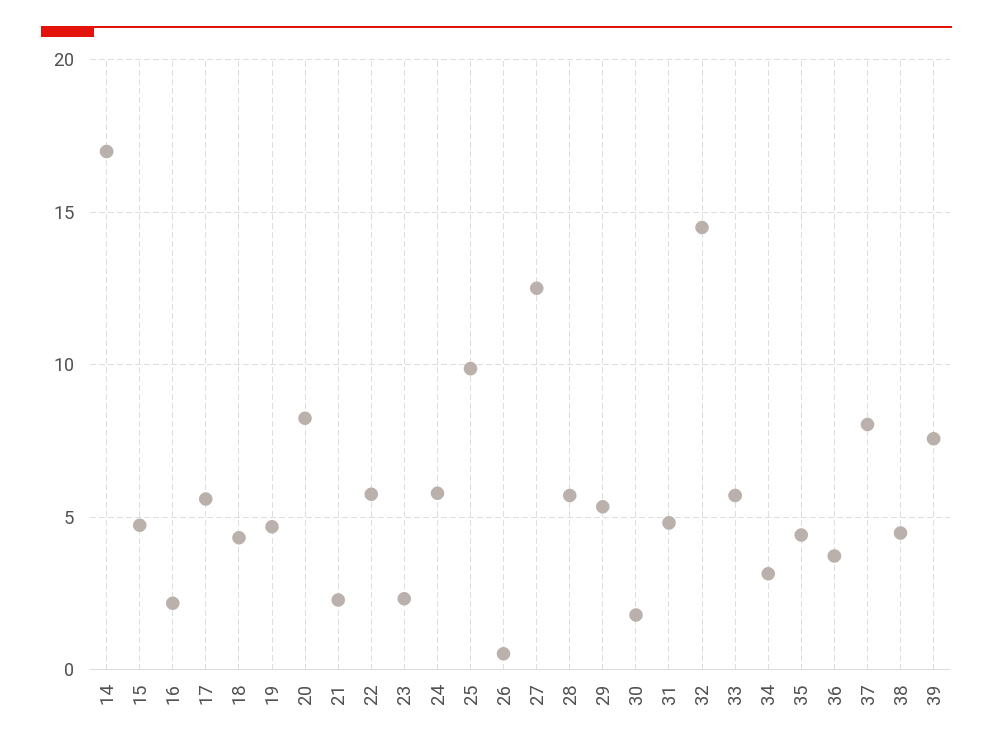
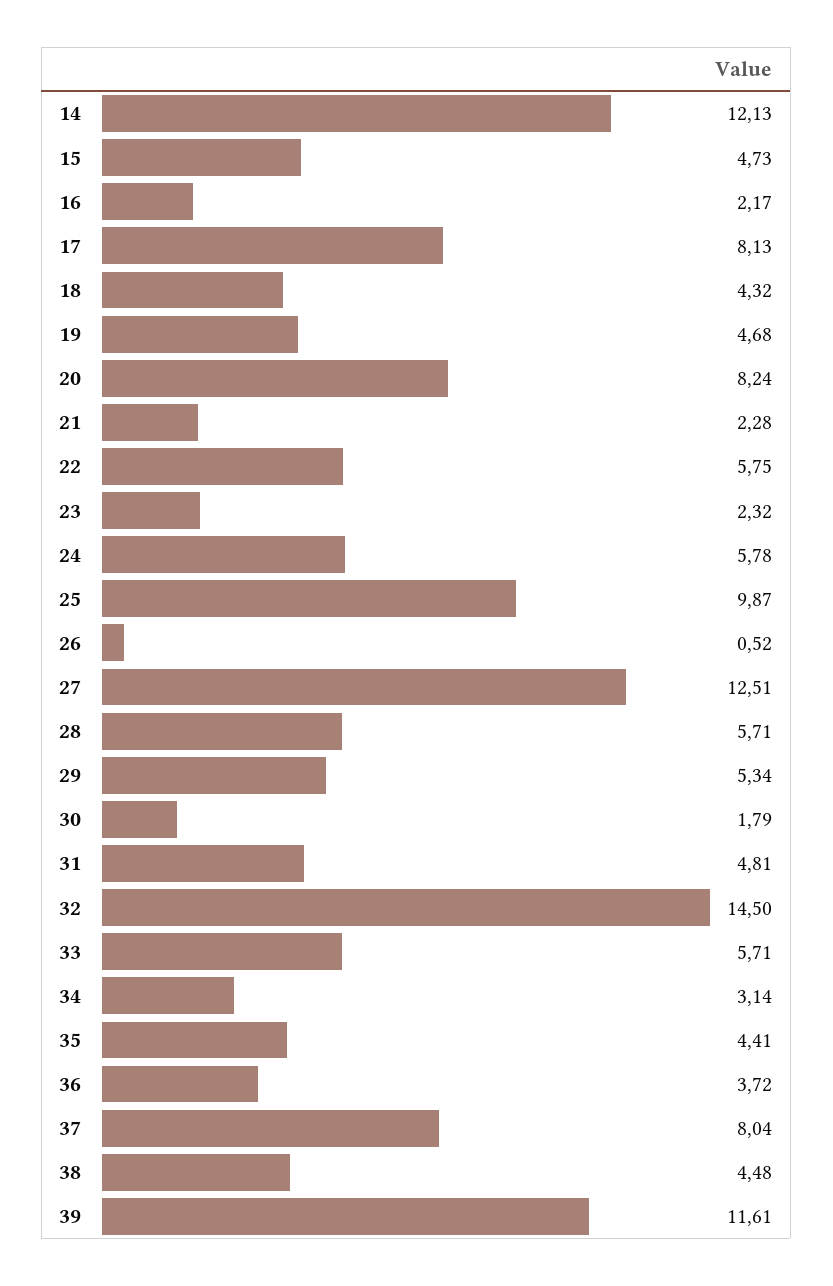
14: 17 -> 12.13
17: 5.5 -> 8.13
39: 7.5 -> 11.61

